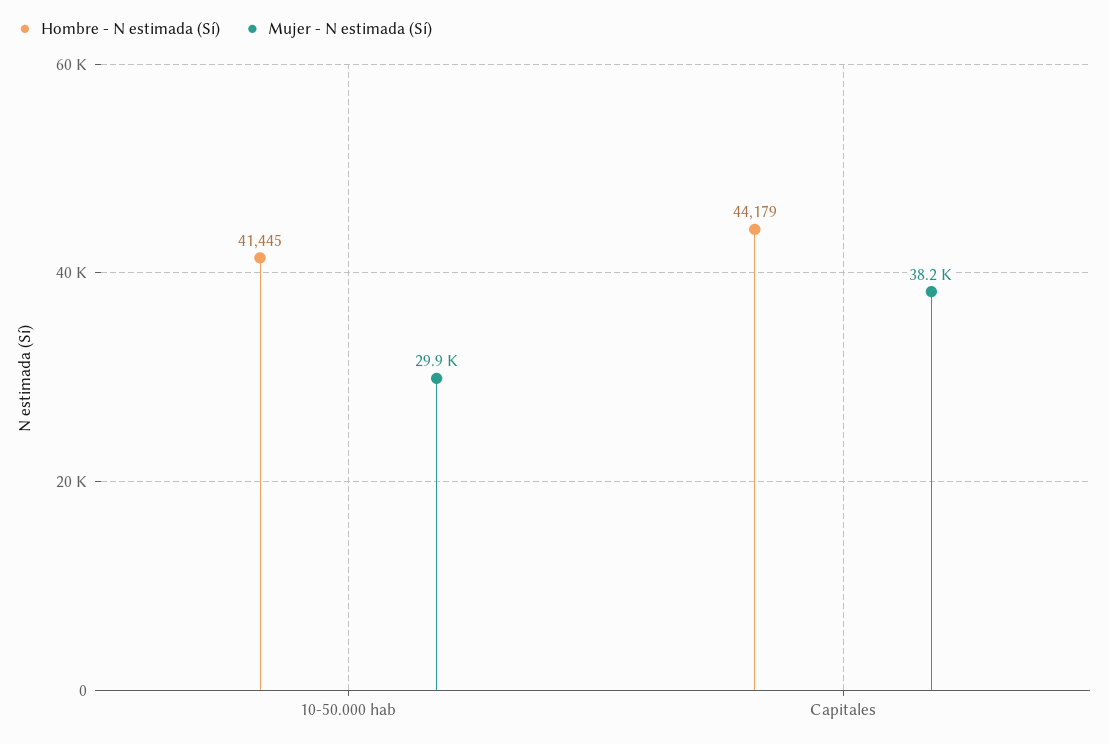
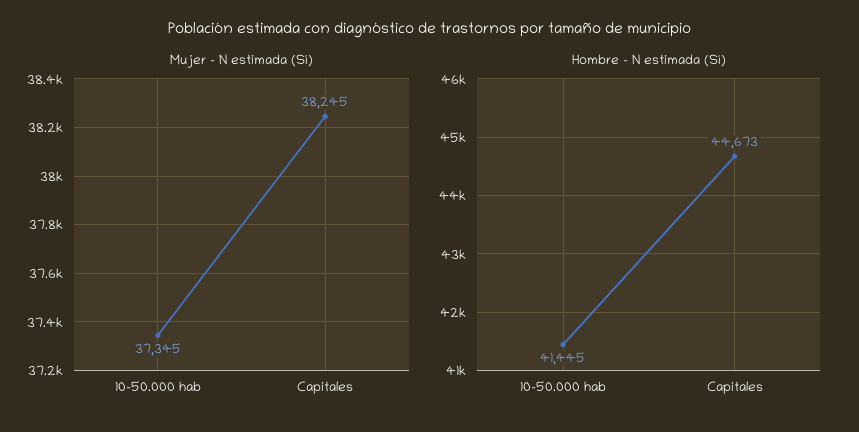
Mujer - N estimada (Sí), 10-50.000 hab: 29900 -> 37345
Hombre - N estimada (Sí), Capitales: 44179 -> 44673

